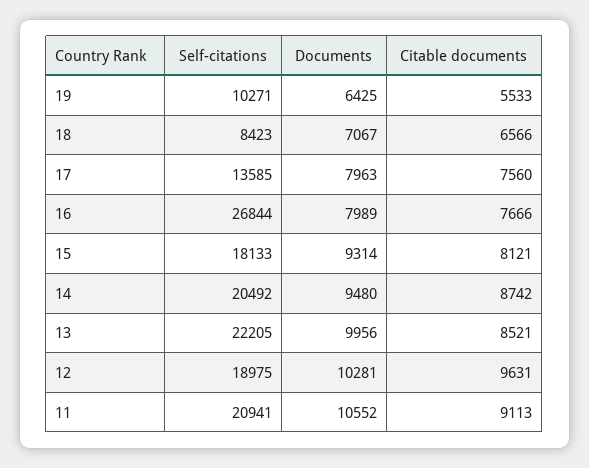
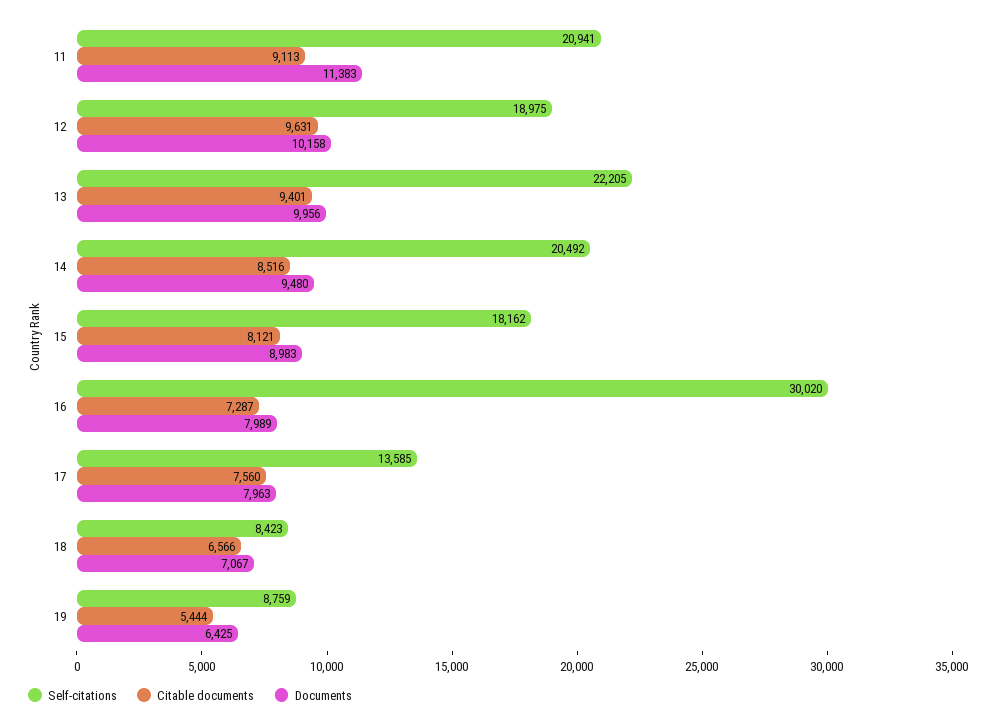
Self-citations, 19: 10271 -> 8759
Citable documents, 19: 5533 -> 5444
Self-citations, 16: 26844 -> 30020
Citable documents, 16: 7666 -> 7287
Self-citations, 15: 18133 -> 18162
Documents, 15: 9314 -> 8983
Citable documents, 14: 8742 -> 8516
Citable documents, 13: 8521 -> 9401
Documents, 12: 10281 -> 10158
Documents, 11: 10552 -> 11383

